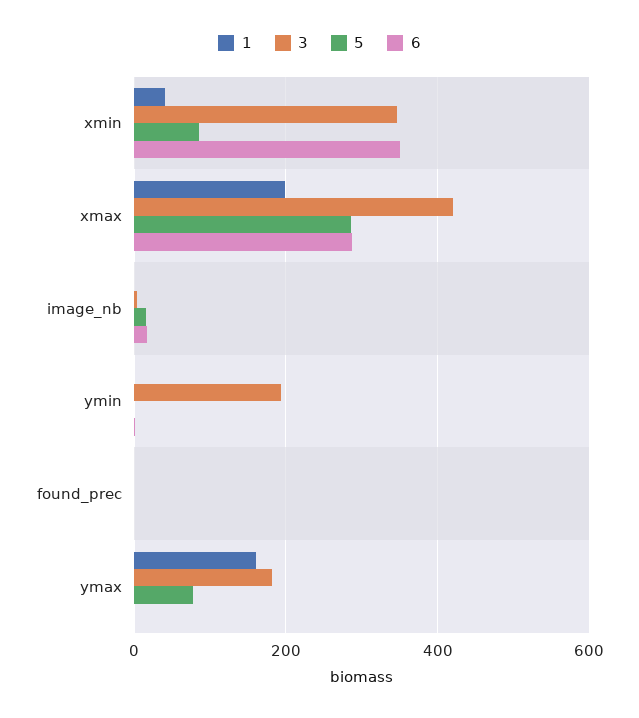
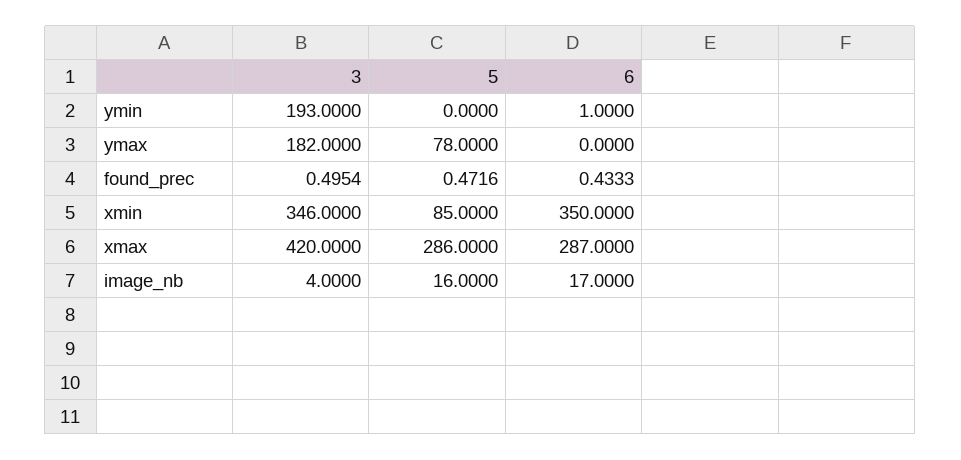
1, xmin: 40 -> none
1, xmax: 200 -> none
1, image_nb: 0 -> none
1, ymin: 0 -> none
1, found_prec: 0 -> none
1, ymax: 160 -> none

